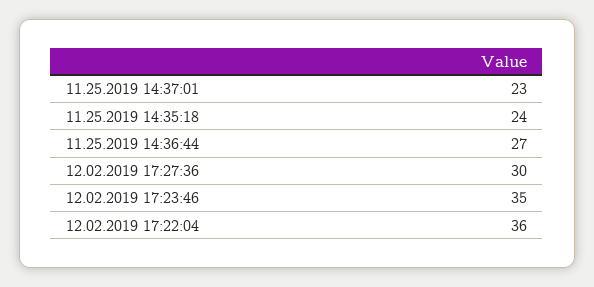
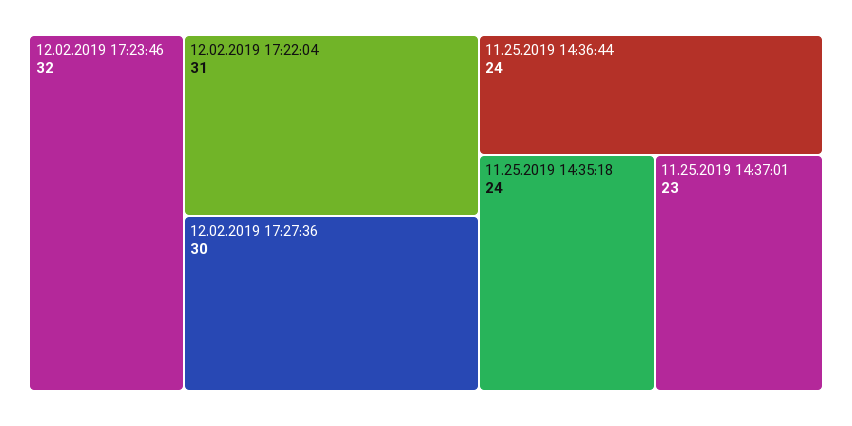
11.25.2019 14:36:44: 27 -> 24
12.02.2019 17:23:46: 35 -> 32
12.02.2019 17:22:04: 36 -> 31

